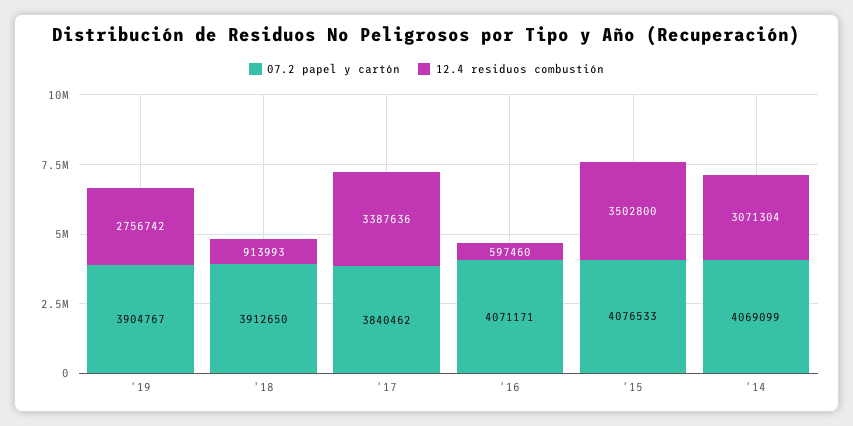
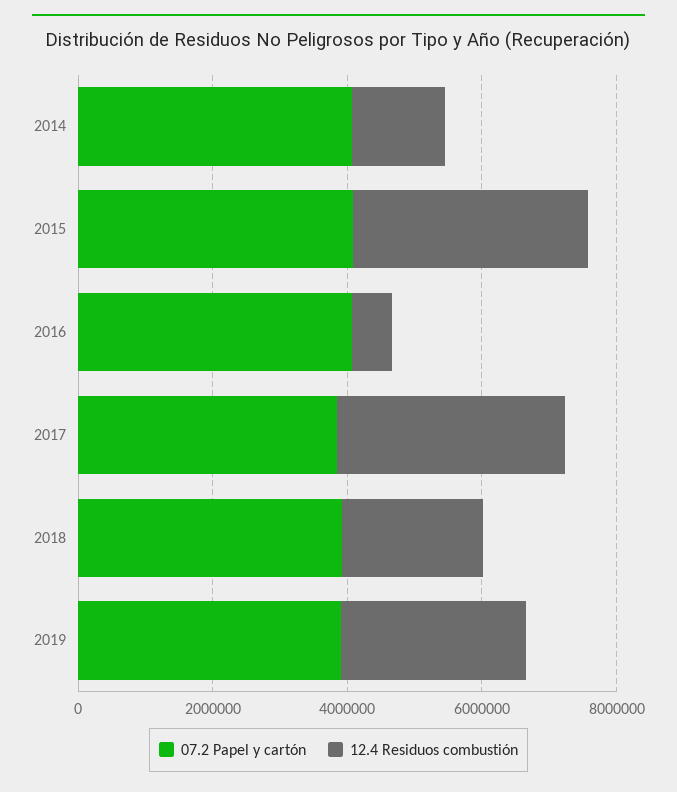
12.4 residuos combustión, '18: 913993 -> 2000000
12.4 residuos combustión, '14: 3071304 -> 1500000

